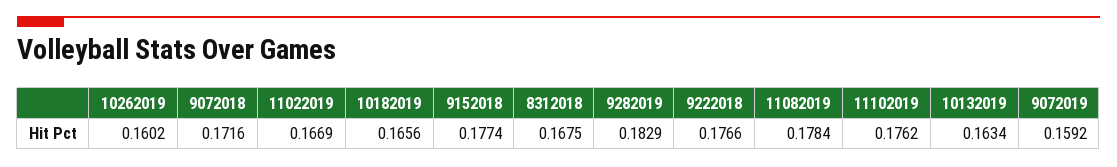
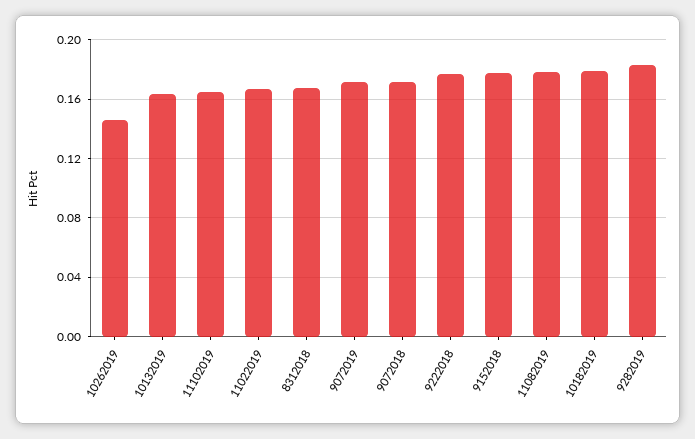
10262019: 0.1602 -> 0.145
10182019: 0.1656 -> 0.18
11102019: 0.1762 -> 0.165
9072019: 0.1592 -> 0.17

